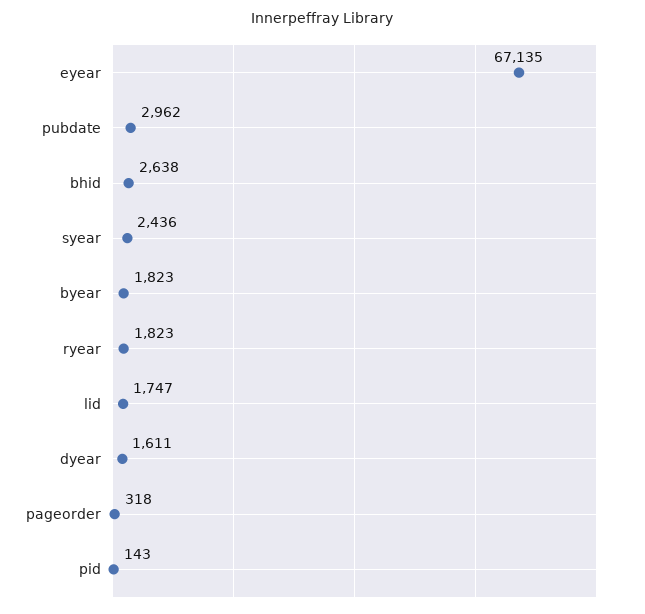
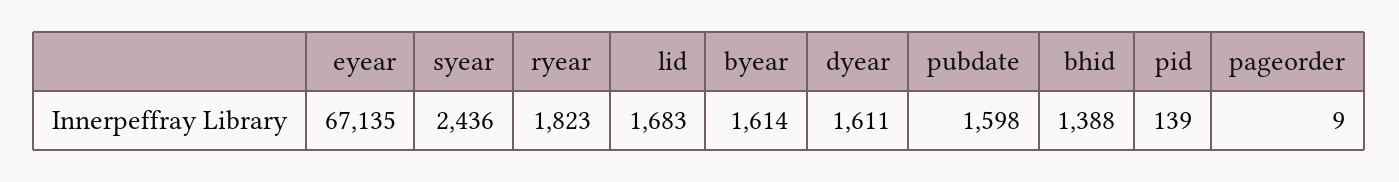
pubdate: 2962 -> 1598
bhid: 2638 -> 1388
byear: 1823 -> 1614
lid: 1747 -> 1683
pageorder: 318 -> 9
pid: 143 -> 139

